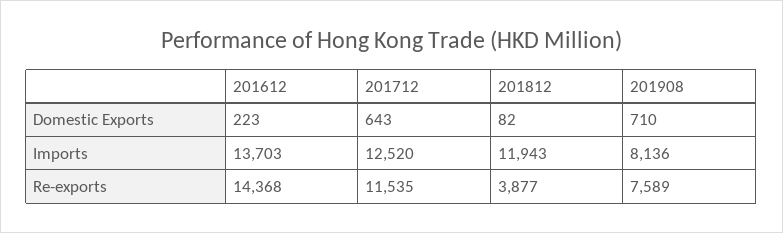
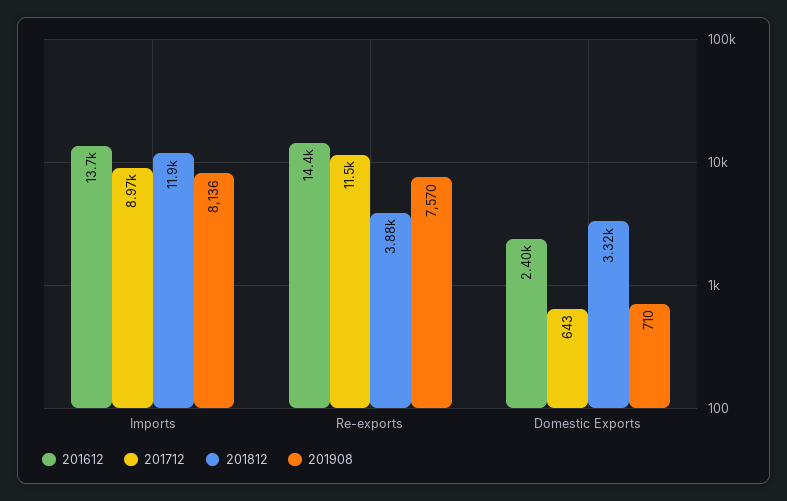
201612, Domestic Exports: 223 -> 2400
201812, Domestic Exports: 82 -> 3320
201712, Imports: 12520 -> 8970
201908, Re-exports: 7589 -> 7570

